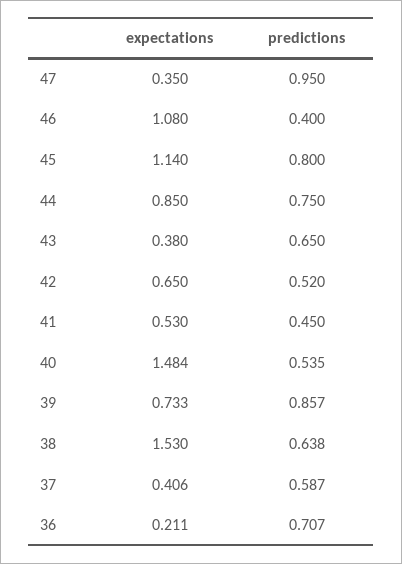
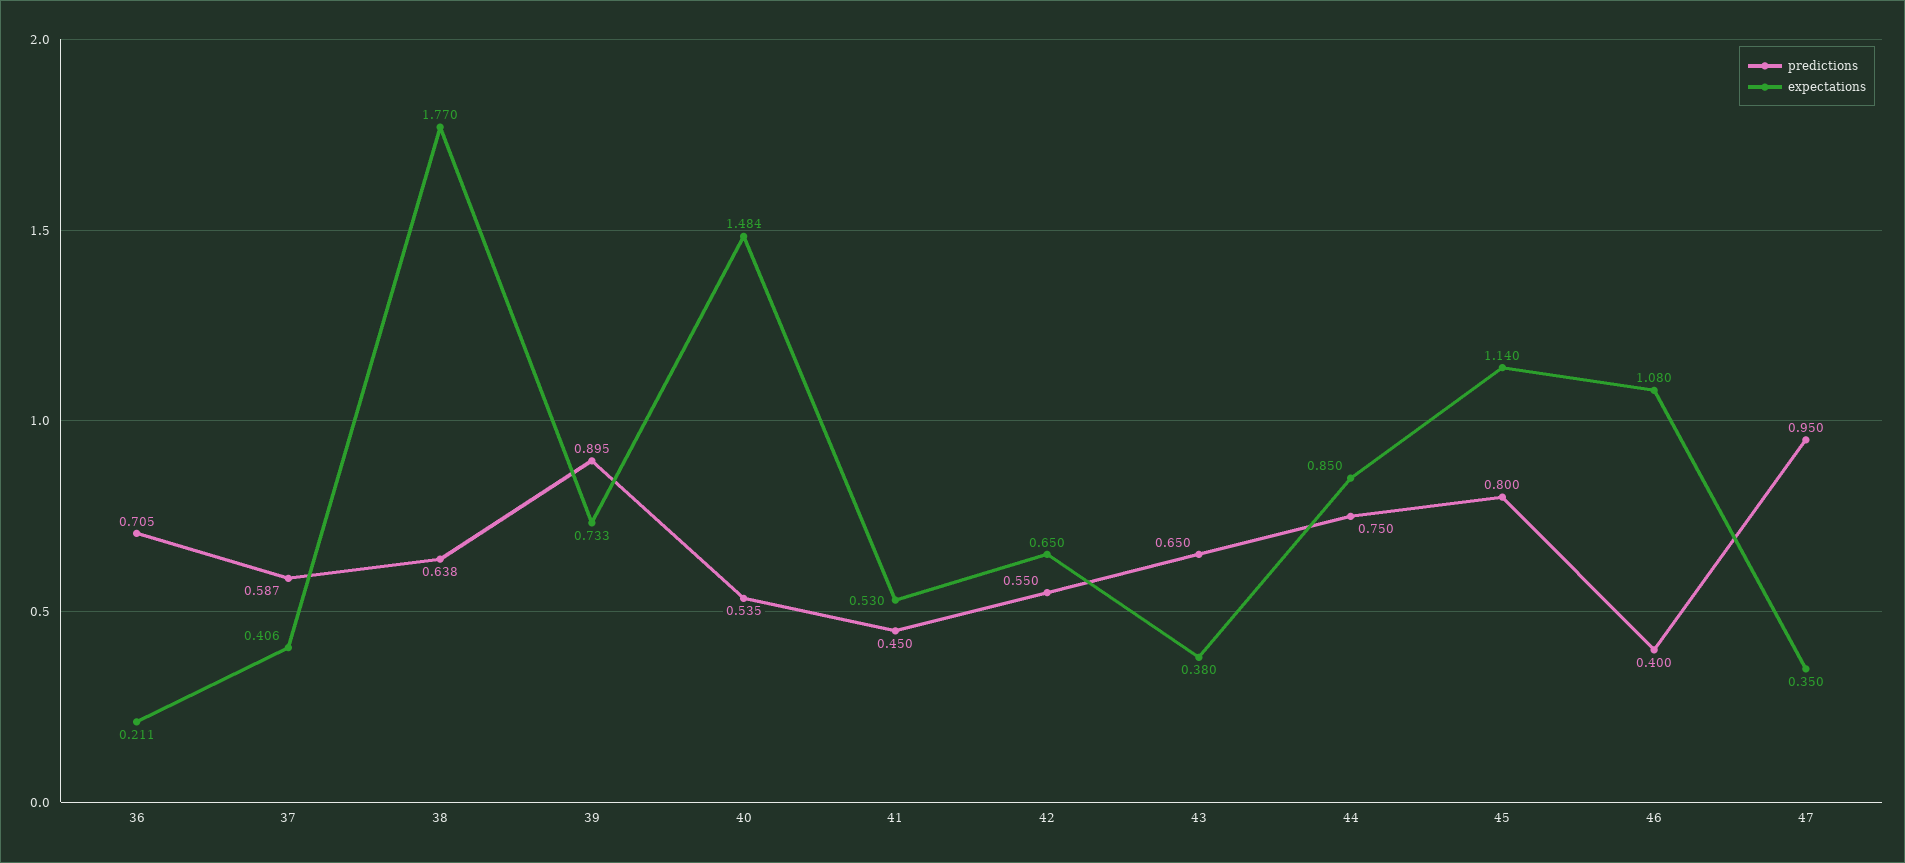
predictions, 42: 0.52 -> 0.55
predictions, 39: 0.857 -> 0.895
expectations, 38: 1.53 -> 1.77
predictions, 36: 0.707 -> 0.705

